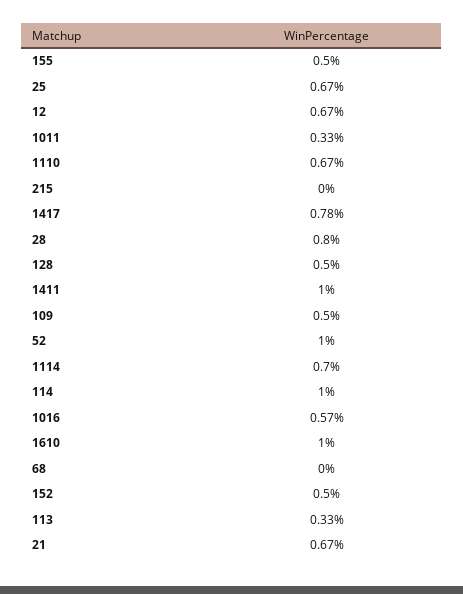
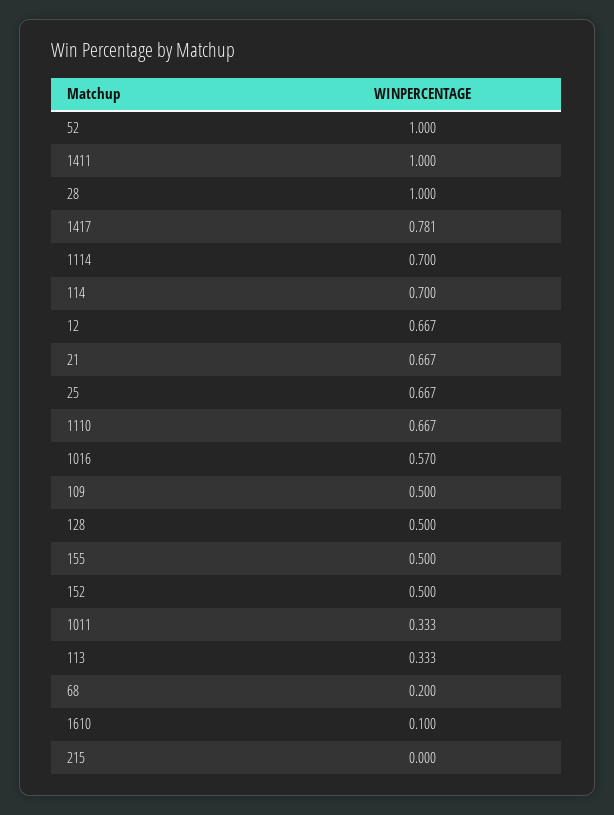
28: 0.8 -> 1
114: 1 -> 0.7
1610: 1 -> 0.1
68: 0 -> 0.2

